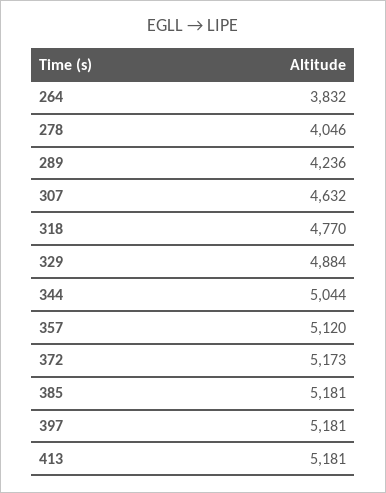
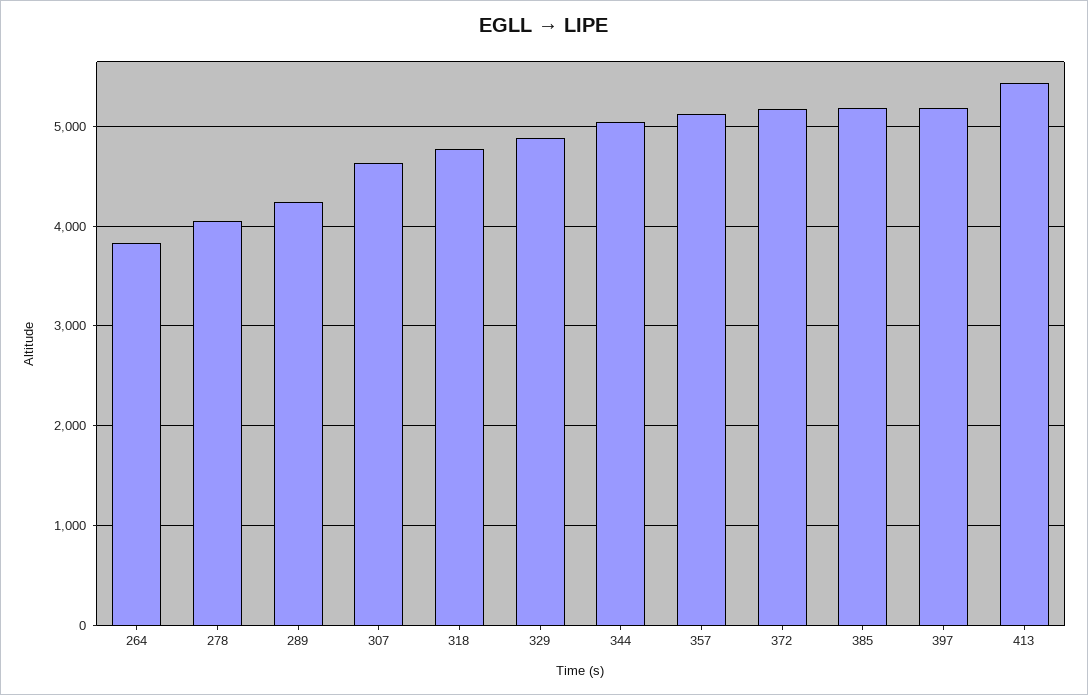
413: 5181 -> 5400

